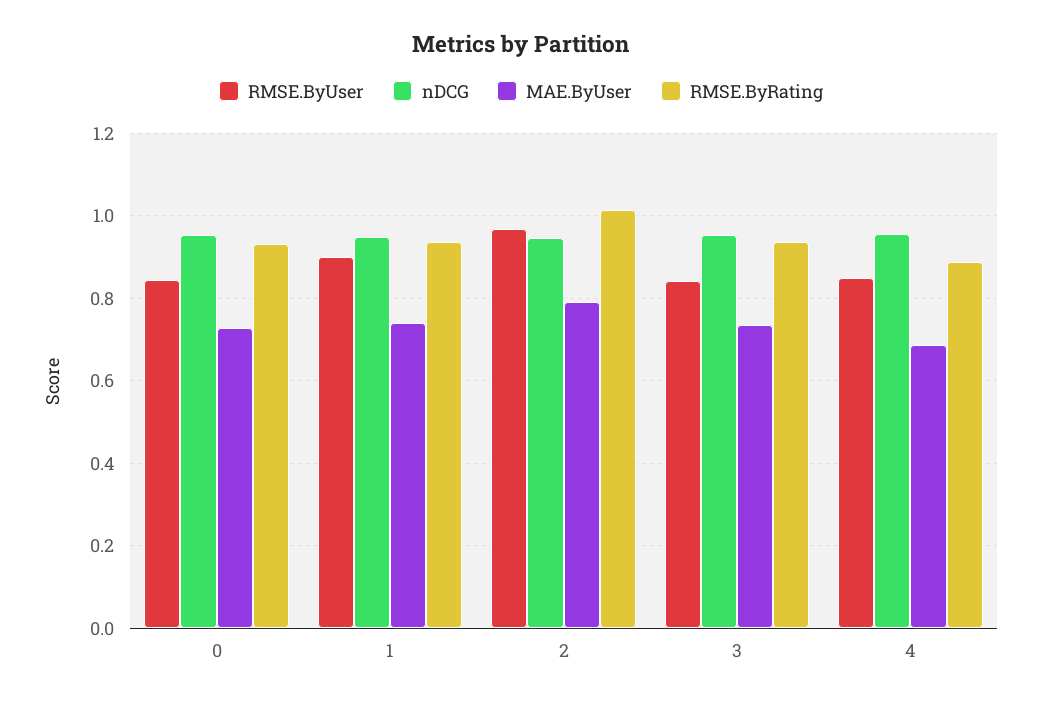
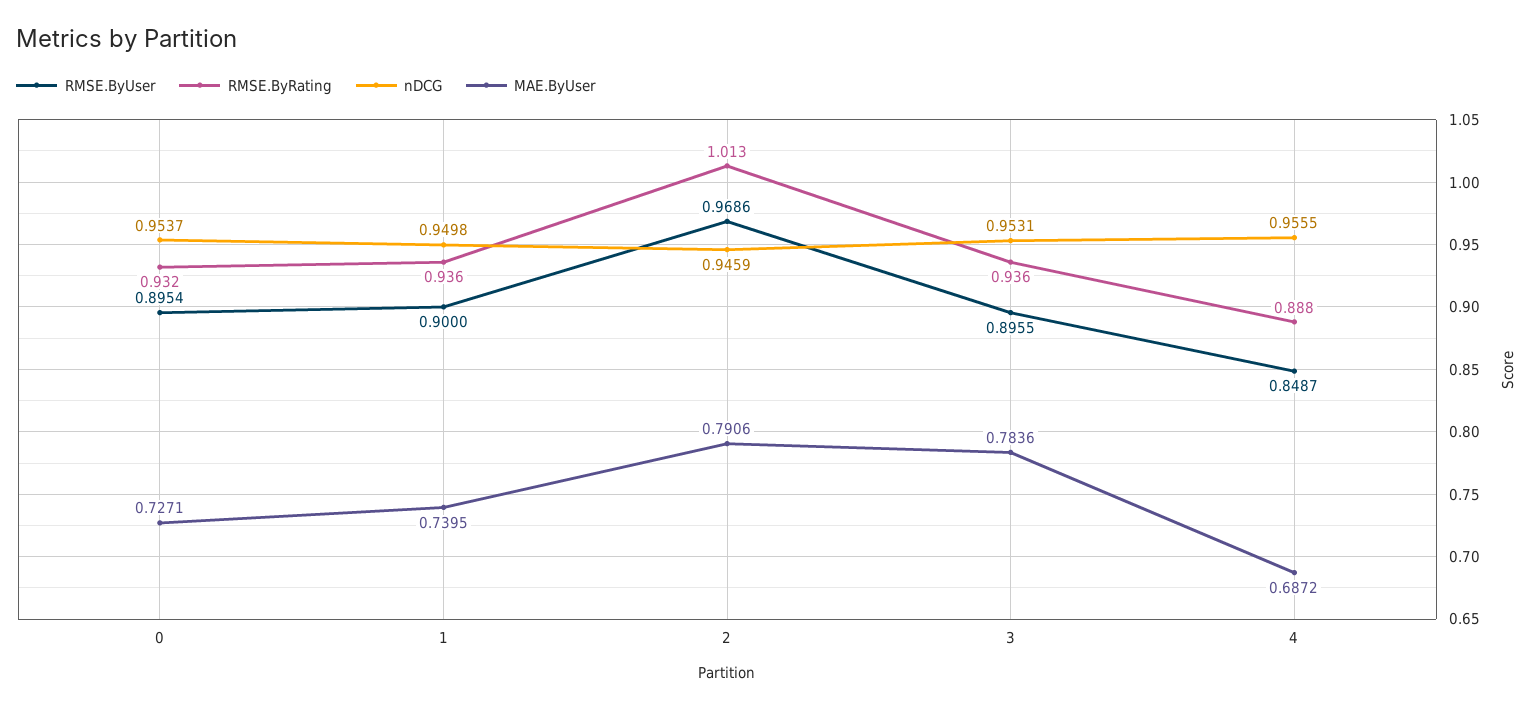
RMSE.ByUser, 0: 0.84 -> 0.8954
RMSE.ByUser, 3: 0.84 -> 0.8955
MAE.ByUser, 3: 0.74 -> 0.7836

